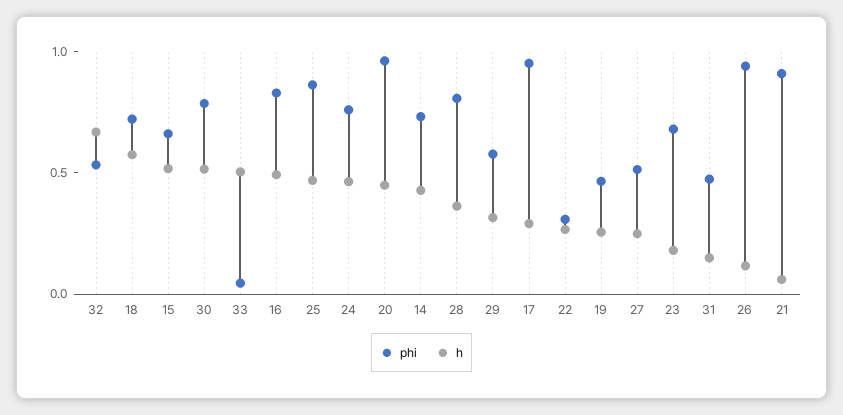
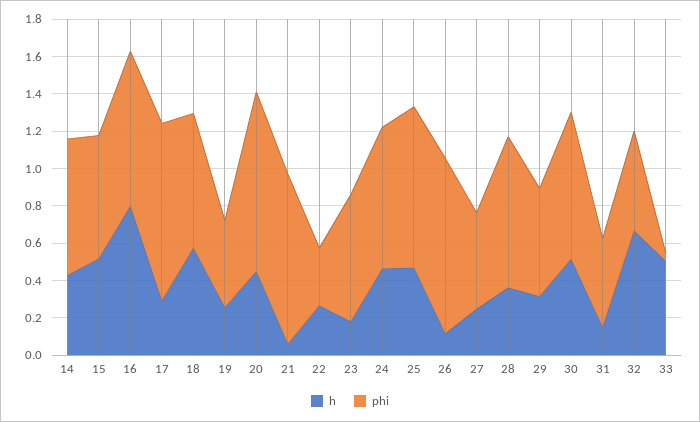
h, 16: 0.5 -> 0.8

